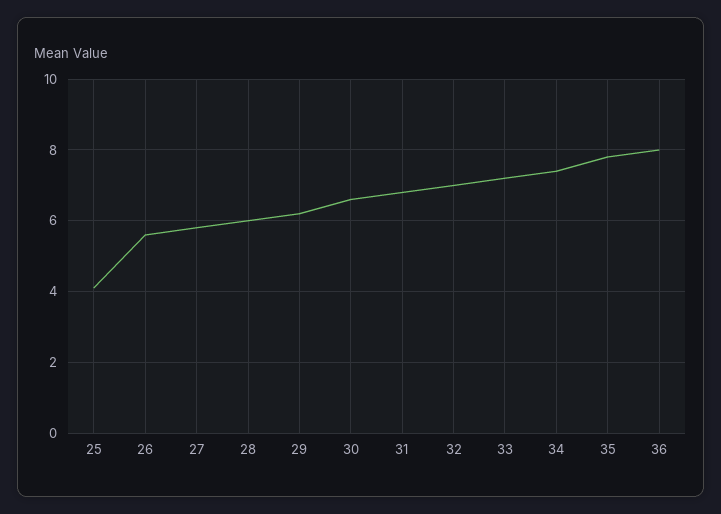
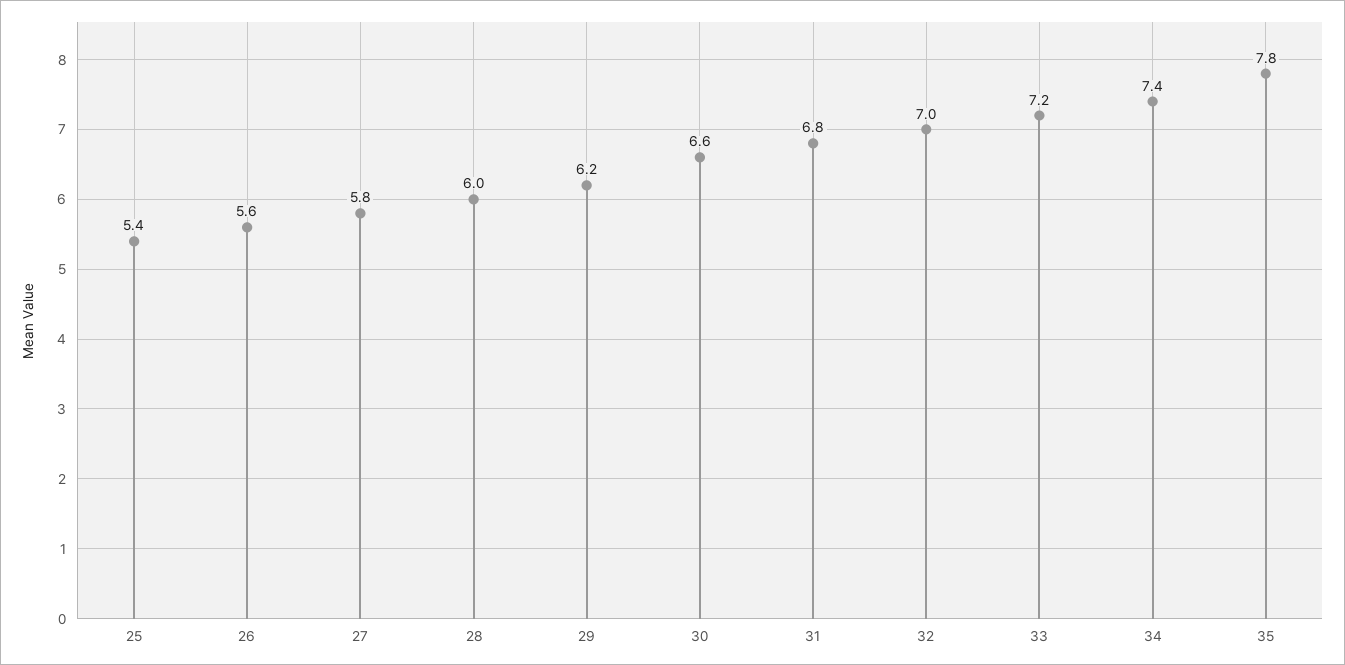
25: 4 -> 5.4
36: 8 -> none

